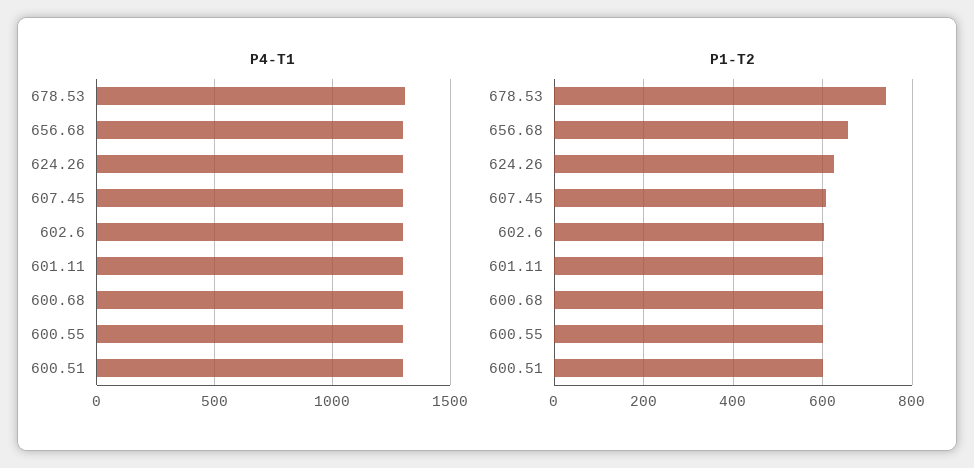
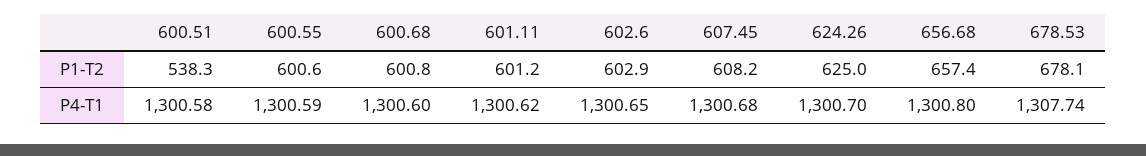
P1-T2, 678.53: 740 -> 678.1
P1-T2, 600.51: 600 -> 538.3

